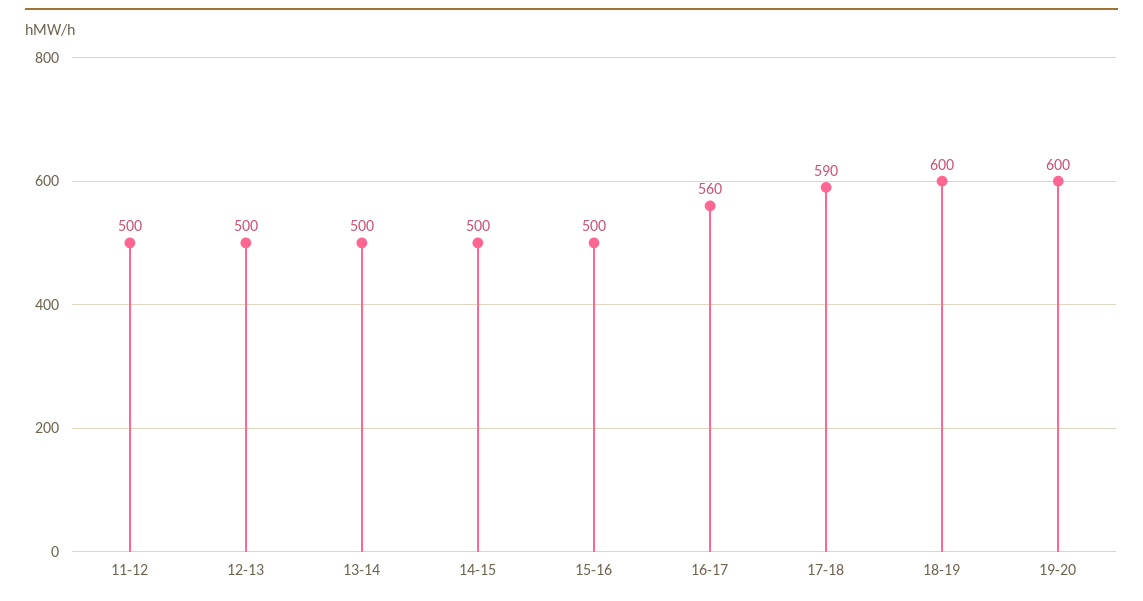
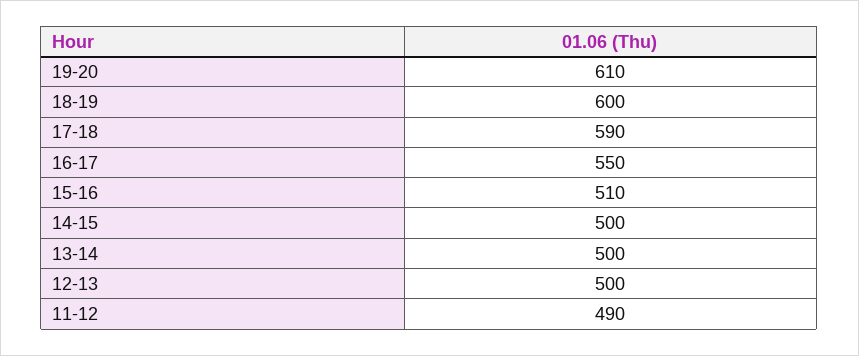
11-12: 500 -> 490
15-16: 500 -> 510
16-17: 560 -> 550
19-20: 600 -> 610

